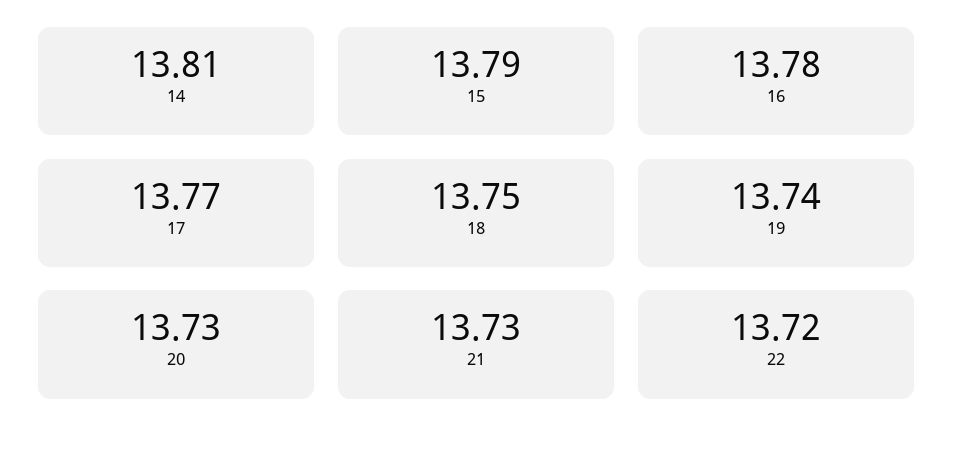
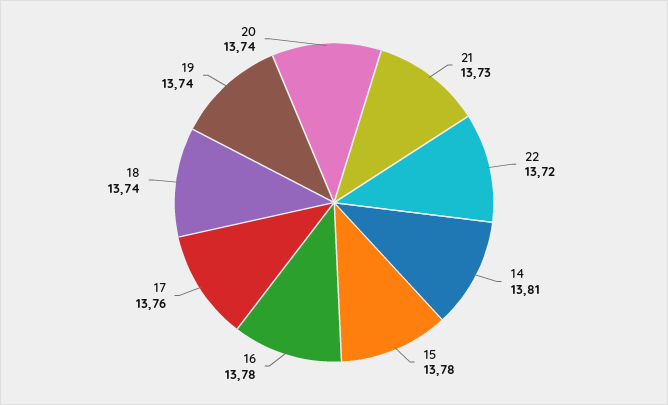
15: 13.79 -> 13.78
17: 13.77 -> 13.76
18: 13.75 -> 13.74
20: 13.73 -> 13.74

